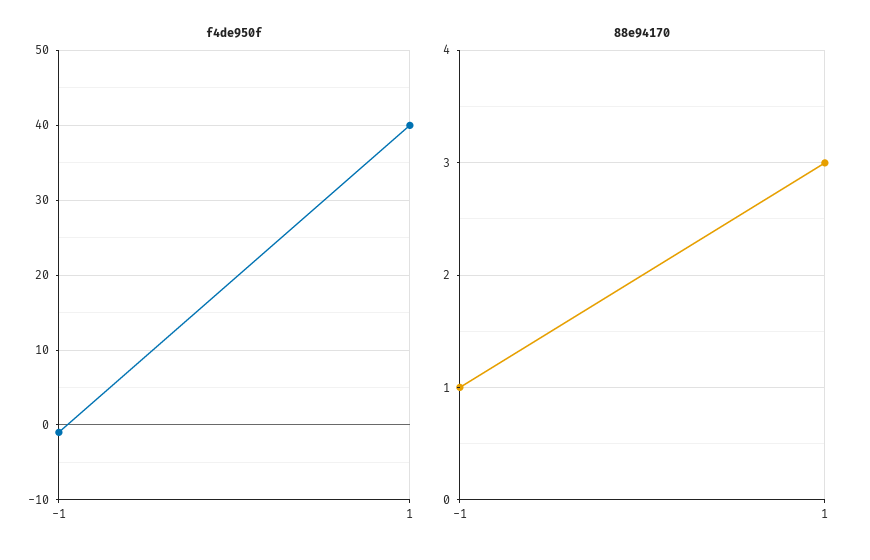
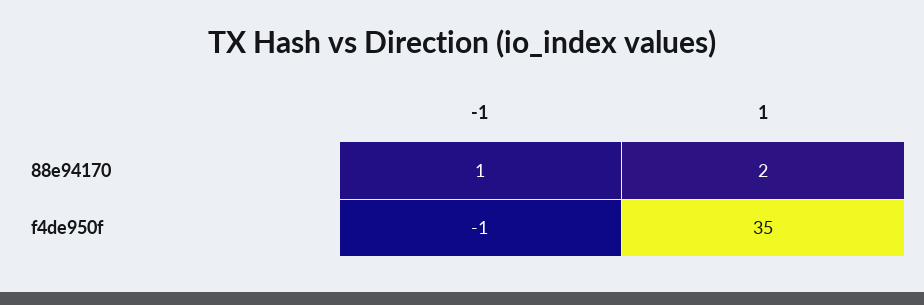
f4de950f, 1: 40 -> 35
88e94170, 1: 3 -> 2

